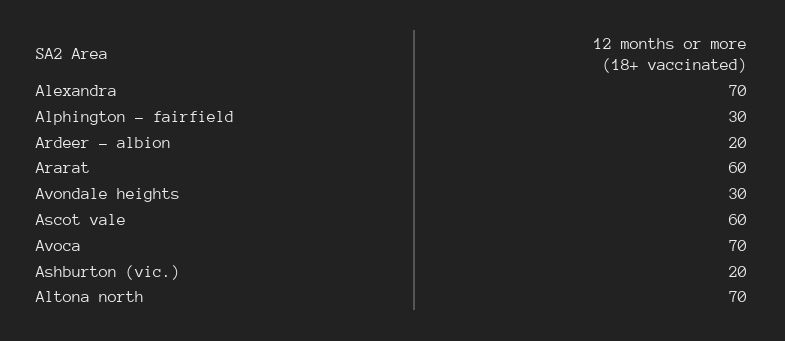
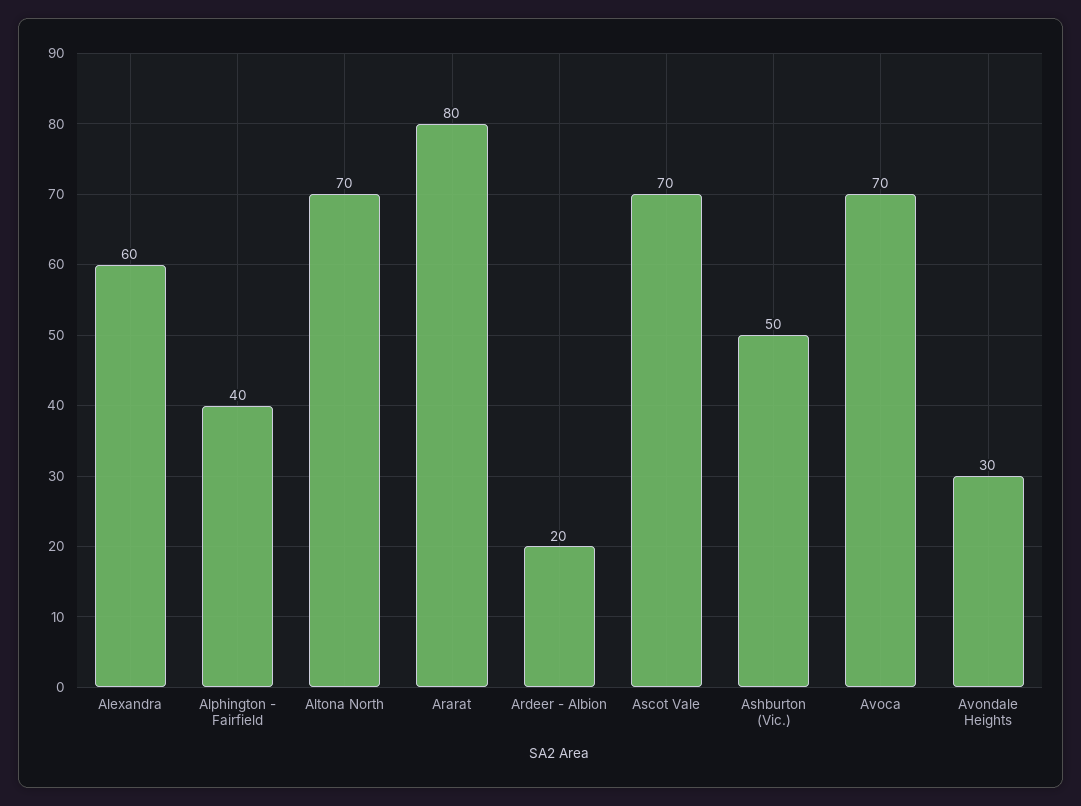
Alexandra: 70 -> 60
Alphington - fairfield: 30 -> 40
Ararat: 60 -> 80
Ascot vale: 60 -> 70
Ashburton (vic.): 20 -> 50

